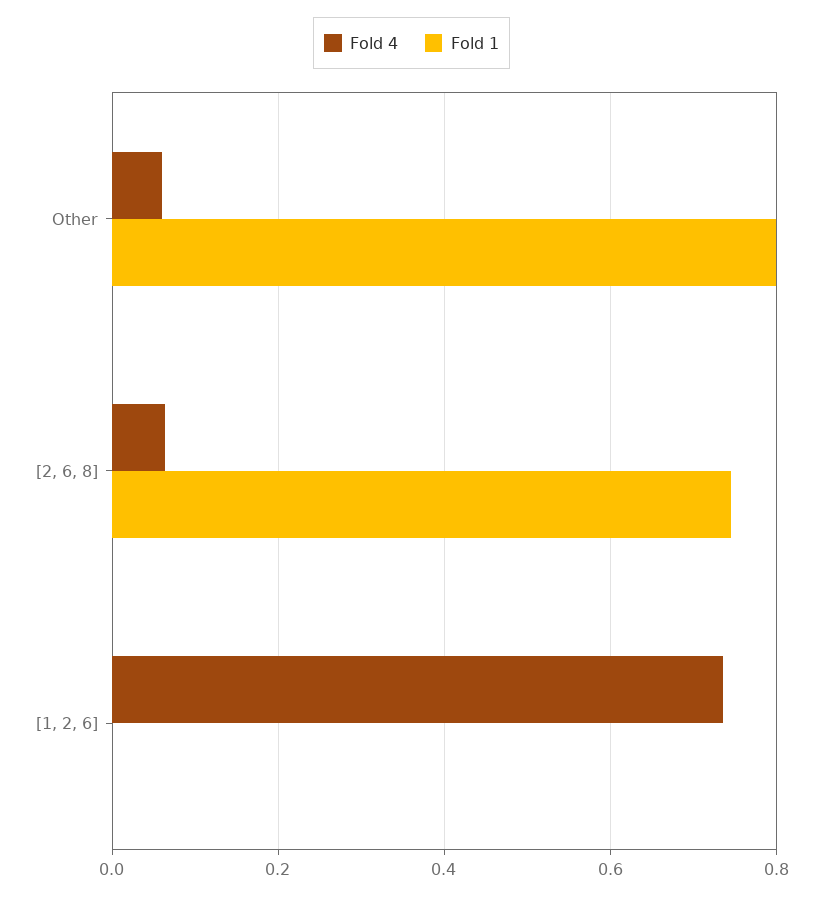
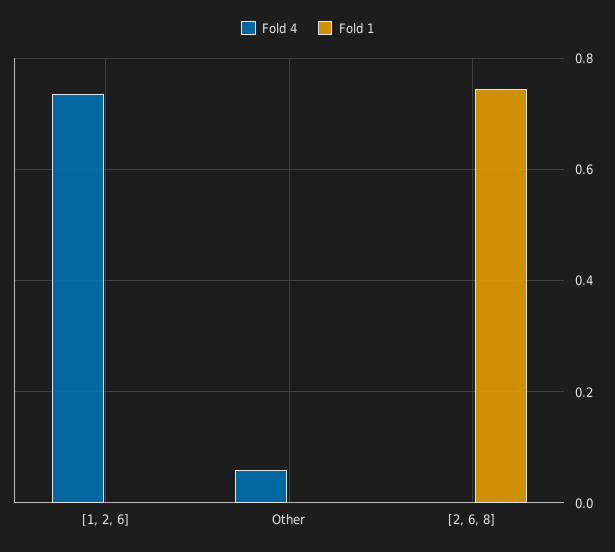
Fold 1, Other: 0.8 -> 0
Fold 4, [2, 6, 8]: 0.06 -> 0

